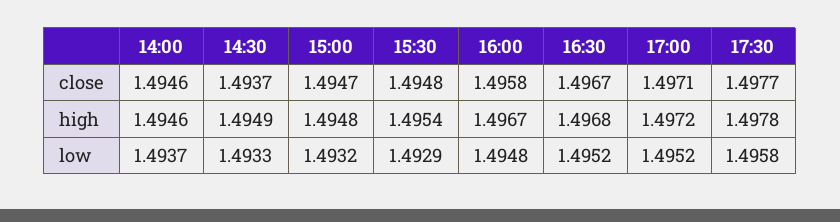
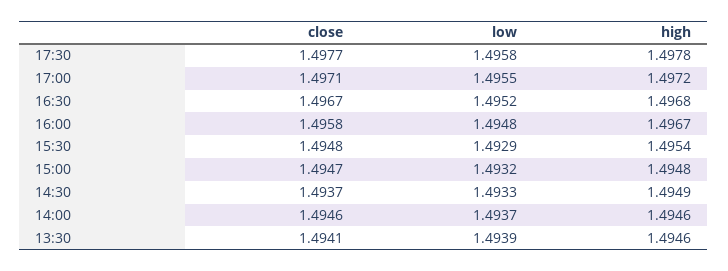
17:00, low: 1.4952 -> 1.4955
13:30, close: none -> 1.4941
13:30, low: none -> 1.4939
13:30, high: none -> 1.4946

